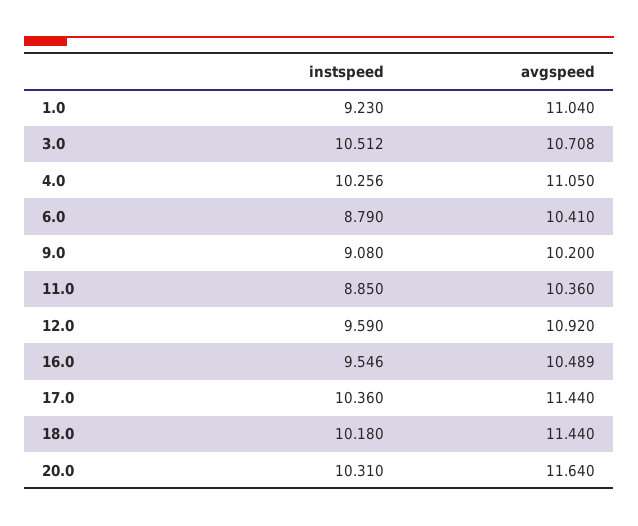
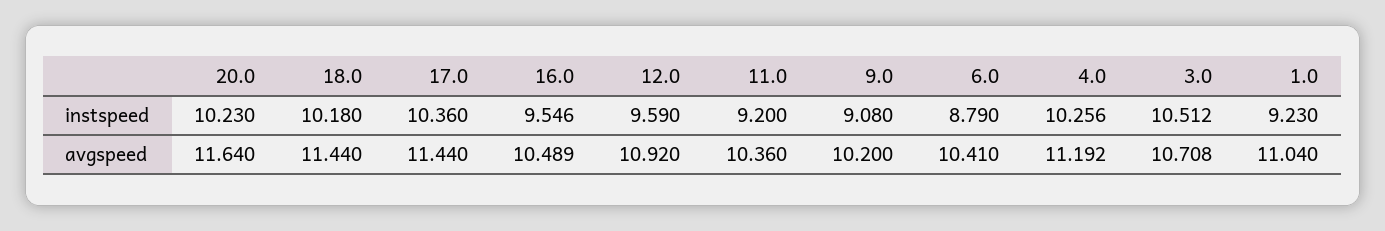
avgspeed, 4.0: 11.05 -> 11.192
instspeed, 11.0: 8.85 -> 9.2
instspeed, 20.0: 10.31 -> 10.23

